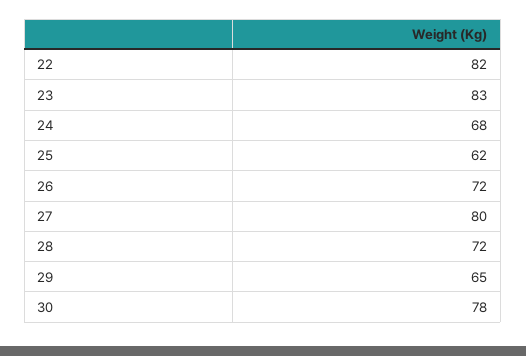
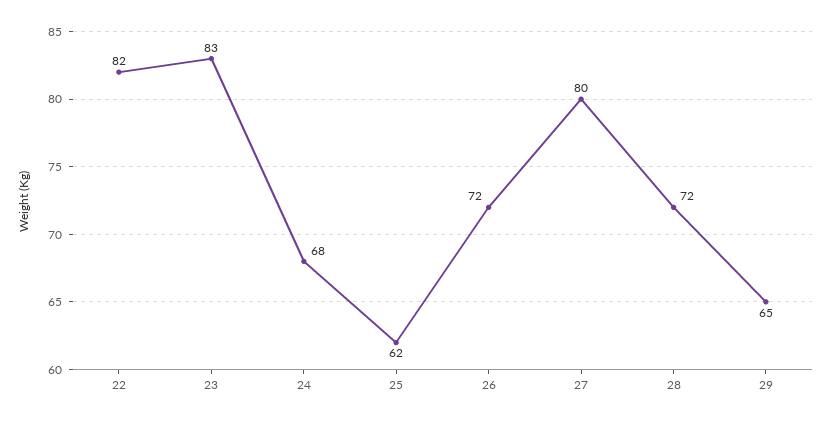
30: 78 -> none

